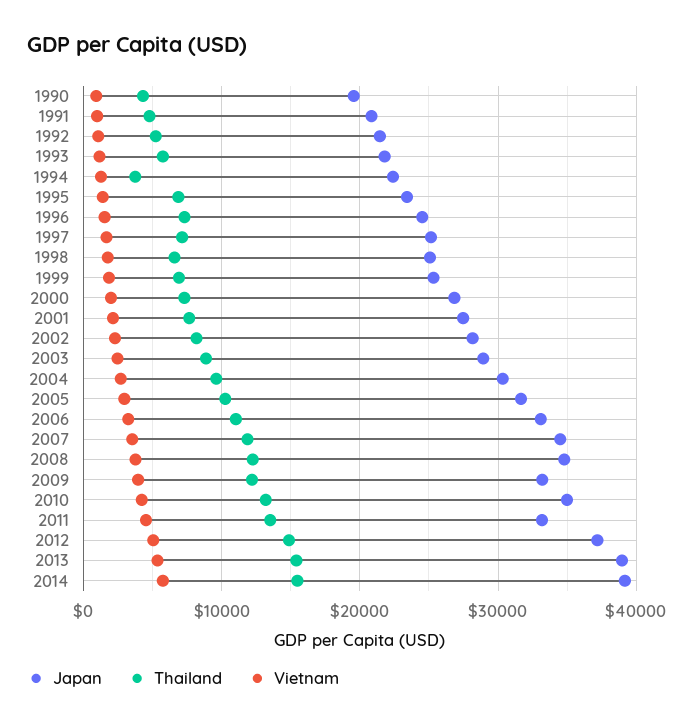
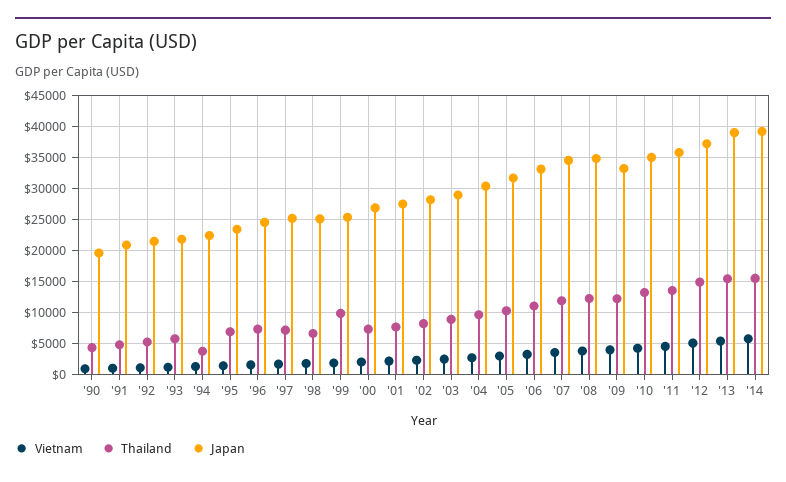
Thailand, 1999: 7000 -> 10000
Japan, 2011: 33000 -> 36000

